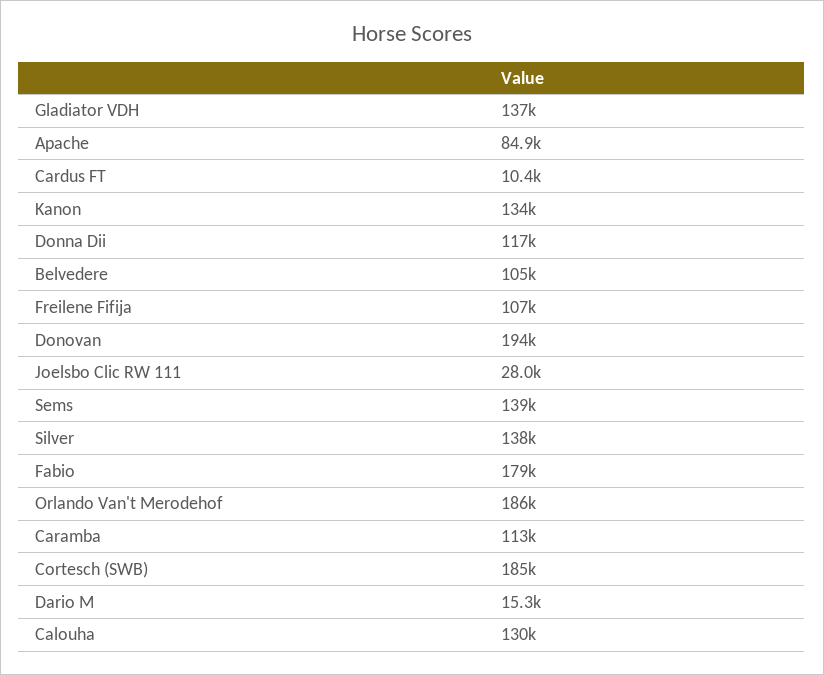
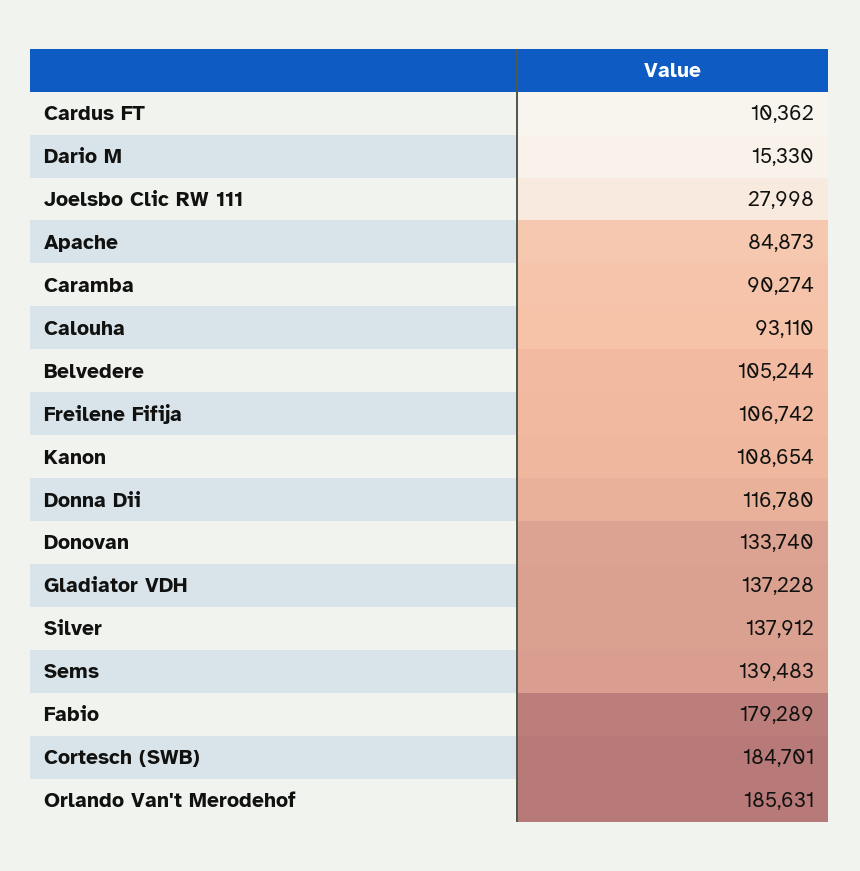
Kanon: 134000 -> 108654
Donovan: 194000 -> 133740
Caramba: 113000 -> 90274
Calouha: 130000 -> 93110

